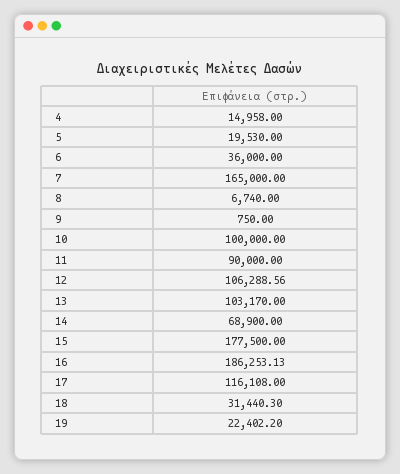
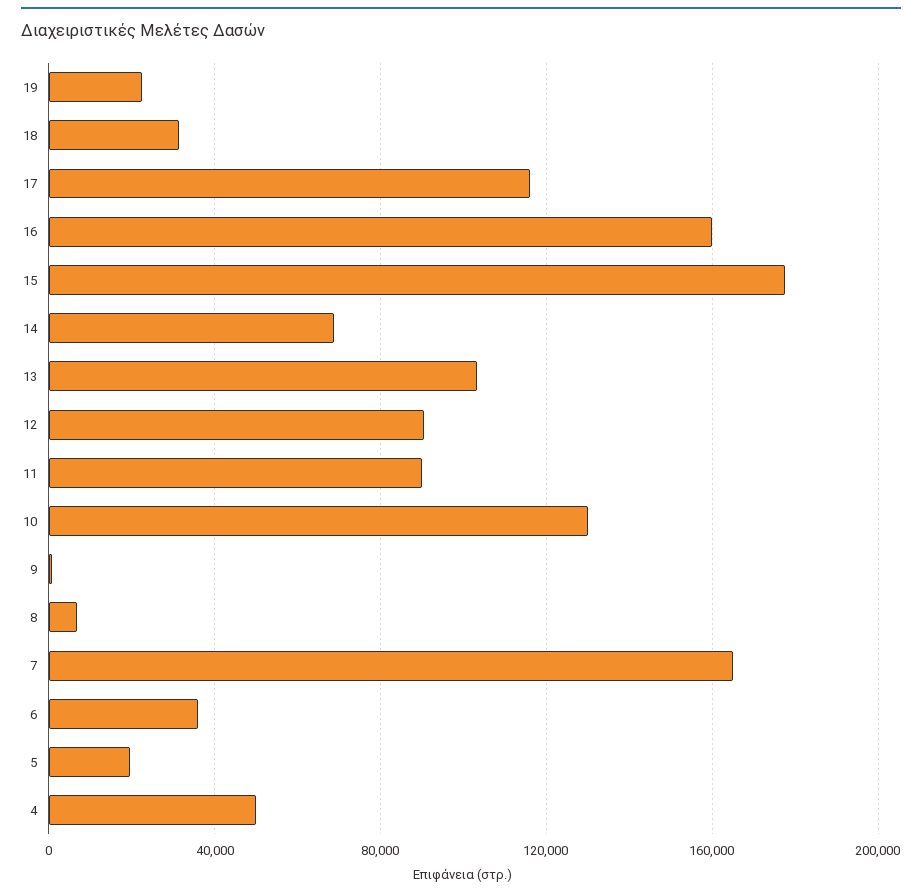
4: 14958 -> 50000
10: 100000 -> 130000
12: 106288.56 -> 90000
16: 186253.13 -> 160000

